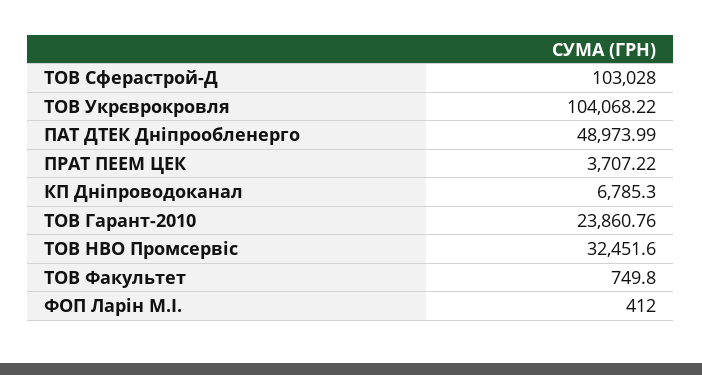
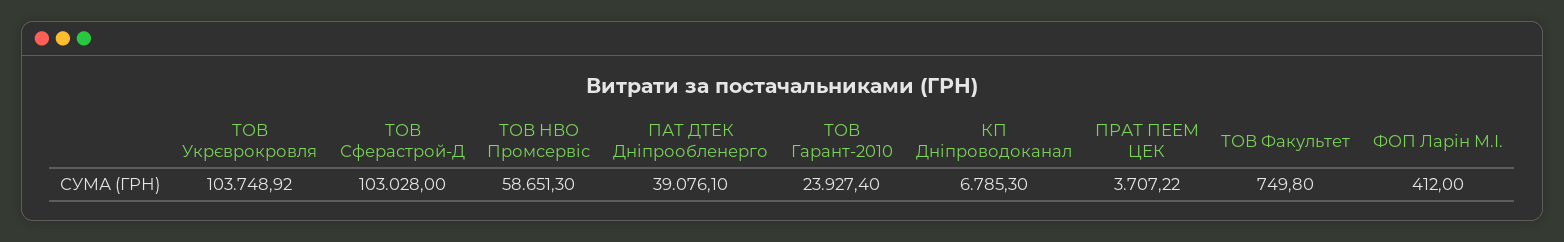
ТОВ Укрєврокровля: 104068.22 -> 103748.92
ПАТ ДТЕК Дніпрообленерго: 48973.99 -> 39076.1
ТОВ Гарант-2010: 23860.76 -> 23927.4
ТОВ НВО Промсервіс: 32451.6 -> 58651.3

